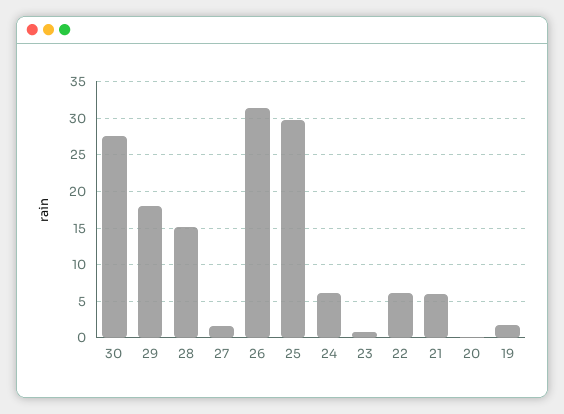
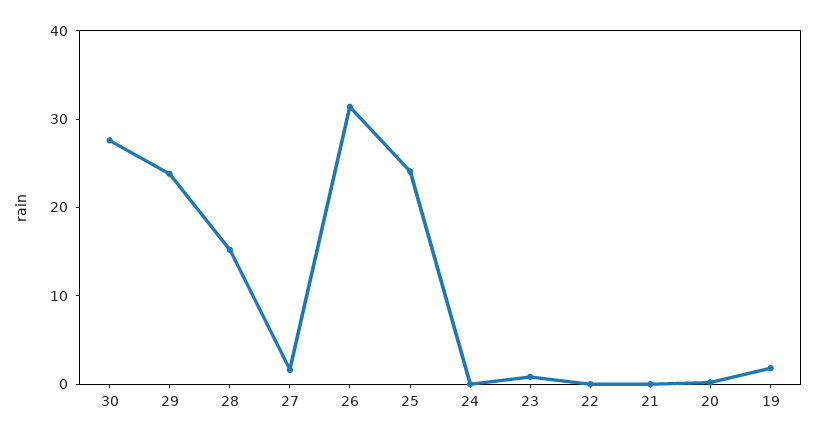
29: 18 -> 24
25: 30 -> 24
24: 6 -> 0
22: 6 -> 0
21: 6 -> 0

